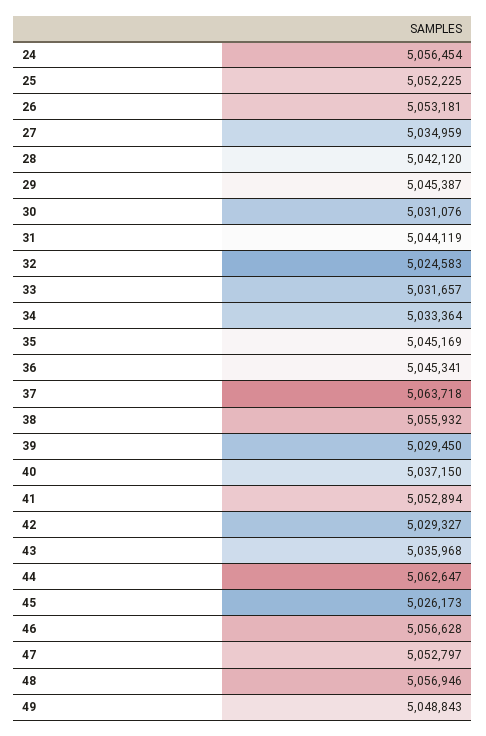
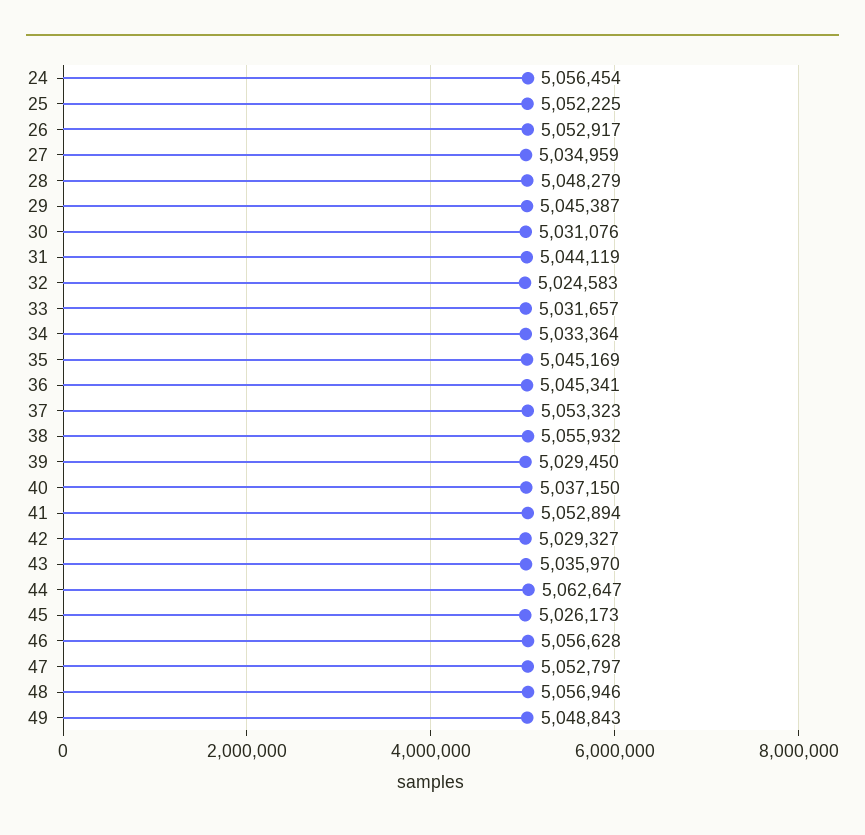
26: 5053181 -> 5052917
28: 5042120 -> 5048279
37: 5063718 -> 5053323
43: 5035968 -> 5035970

